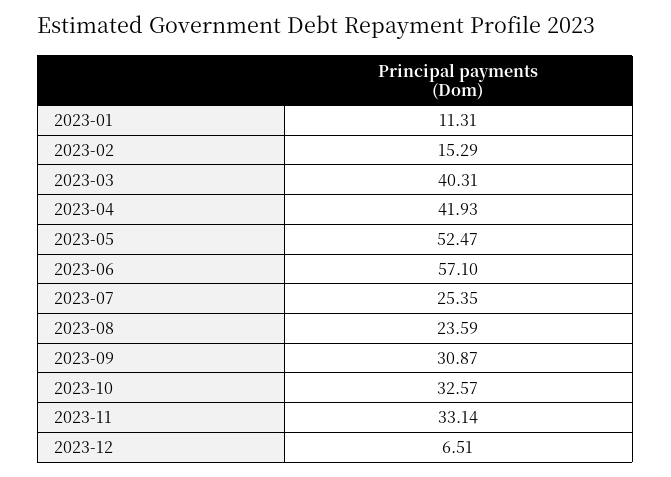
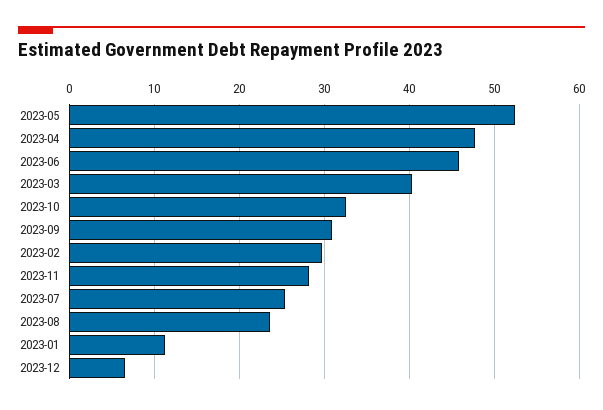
2023-02: 15.29 -> 30
2023-04: 41.93 -> 48
2023-06: 57.1 -> 46
2023-11: 33.14 -> 28

